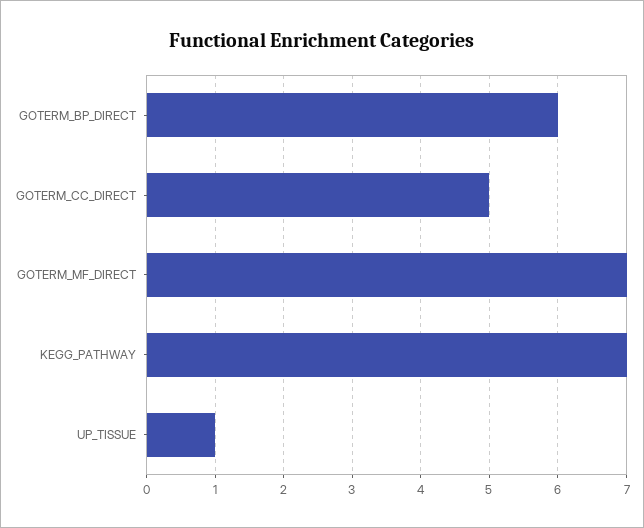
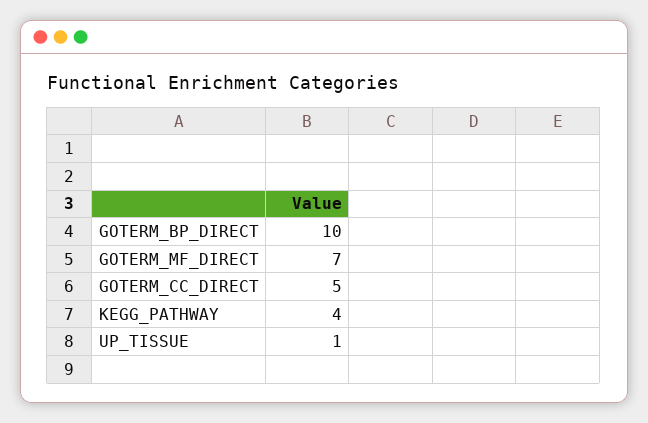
GOTERM_BP_DIRECT: 6 -> 10
KEGG_PATHWAY: 7 -> 4

